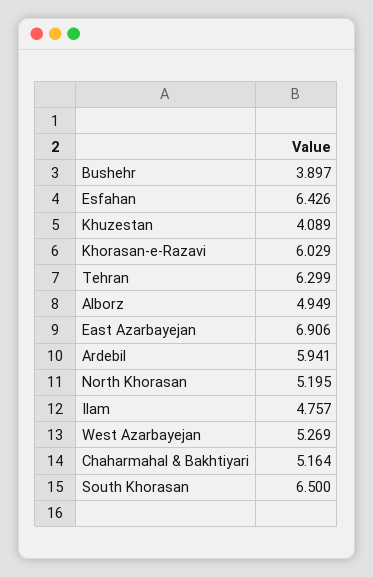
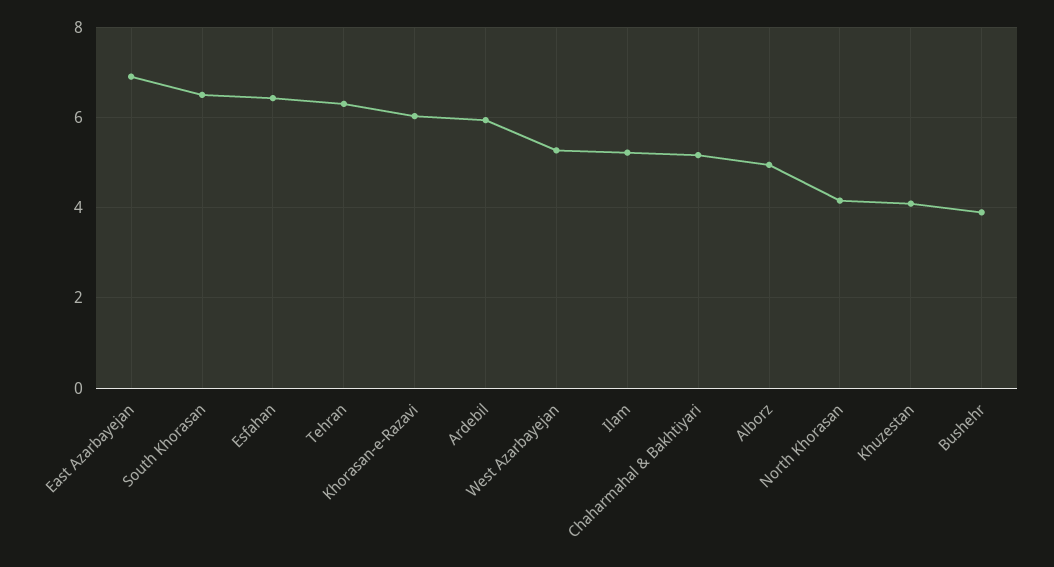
North Khorasan: 5.195 -> 4.2
Ilam: 4.757 -> 5.2

